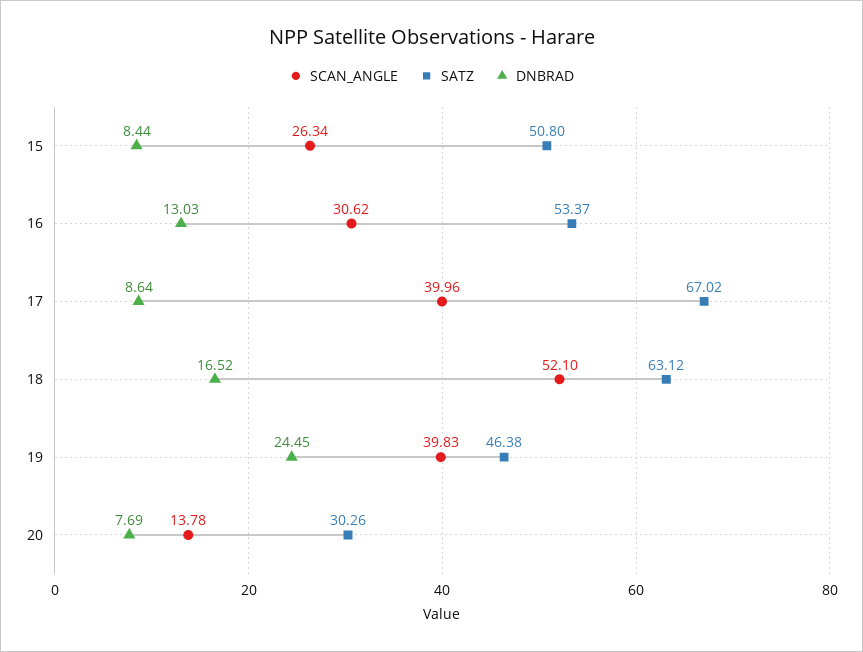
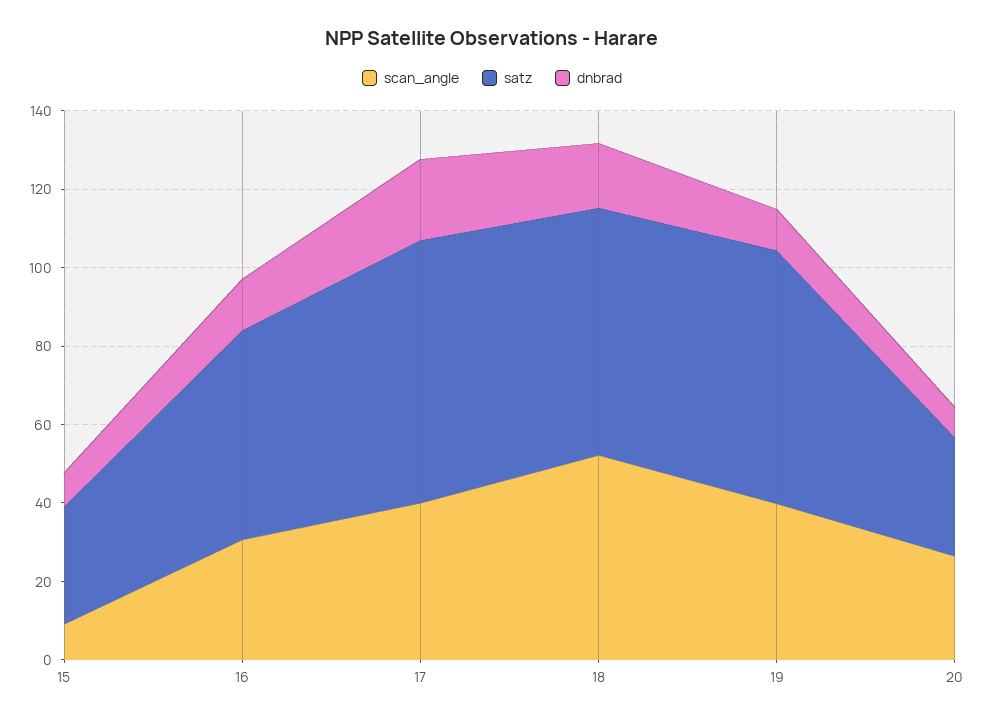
SCAN_ANGLE, 15: 26.34 -> 10
SATZ, 15: 50.8 -> 30
DNBRAD, 17: 8.64 -> 20
SATZ, 19: 46.38 -> 65
DNBRAD, 19: 24.45 -> 10
SCAN_ANGLE, 20: 13.78 -> 25

